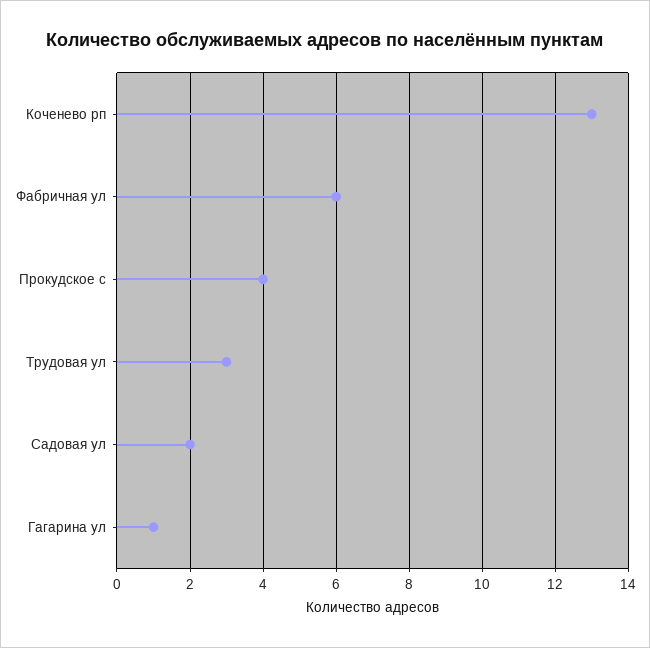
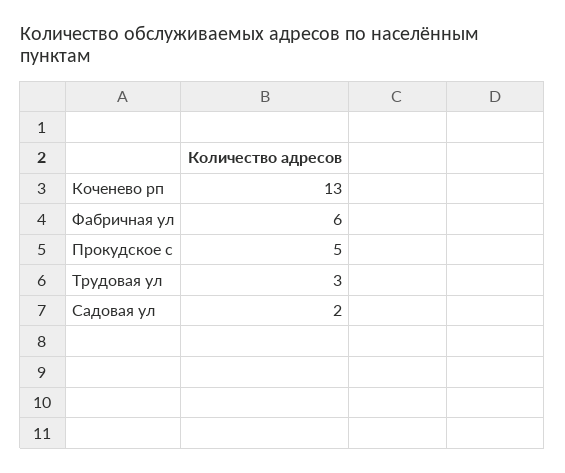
Прокудское с: 4 -> 5
Гагарина ул: 1 -> none

